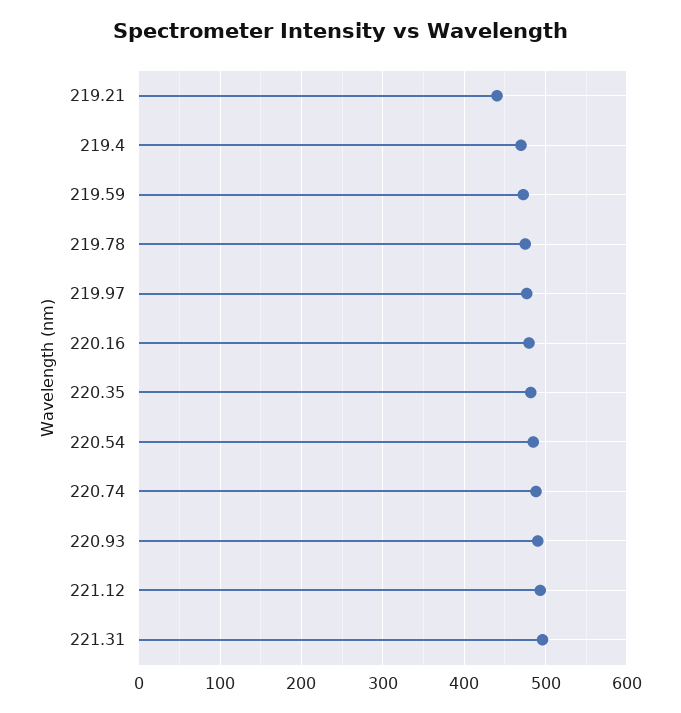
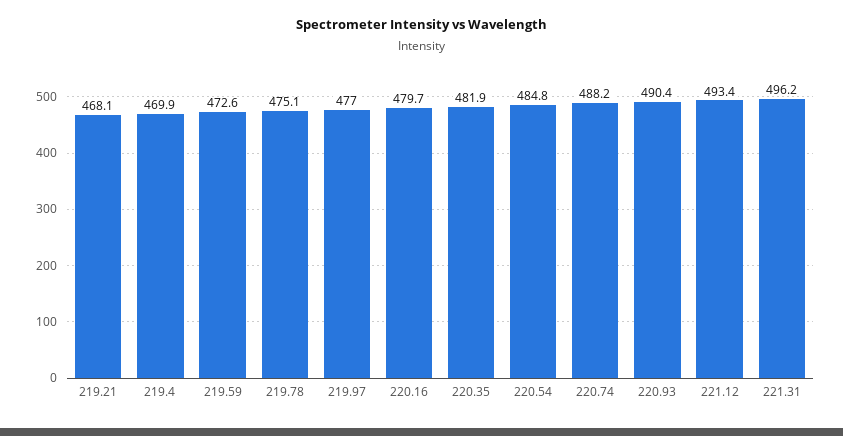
219.21: 440 -> 468.1

